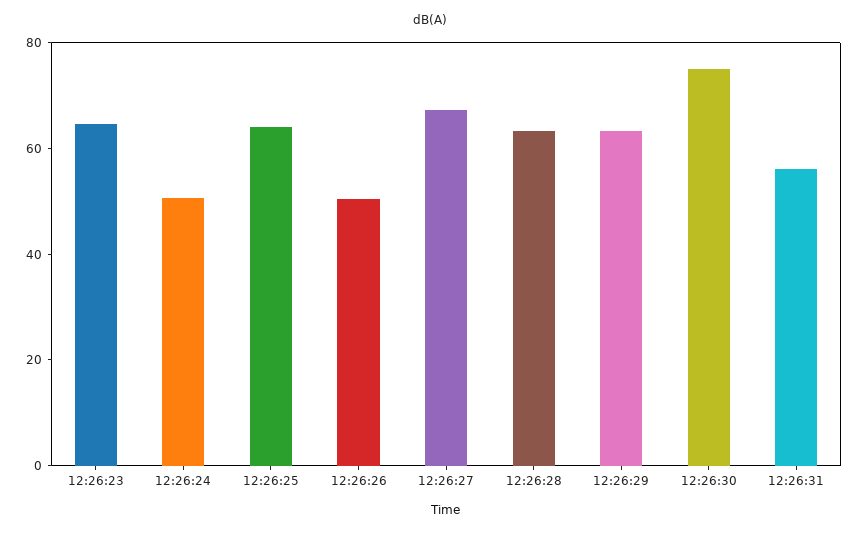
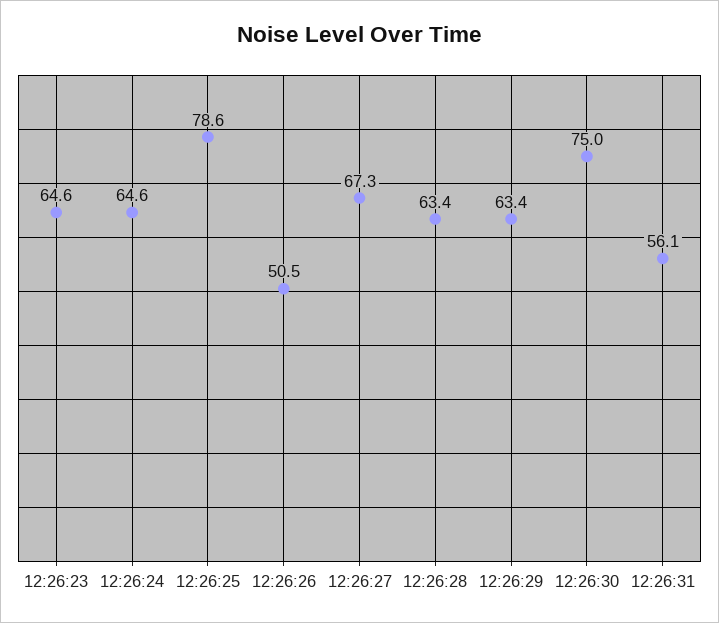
12:26:24: 50 -> 64.6
12:26:25: 65 -> 78.6

